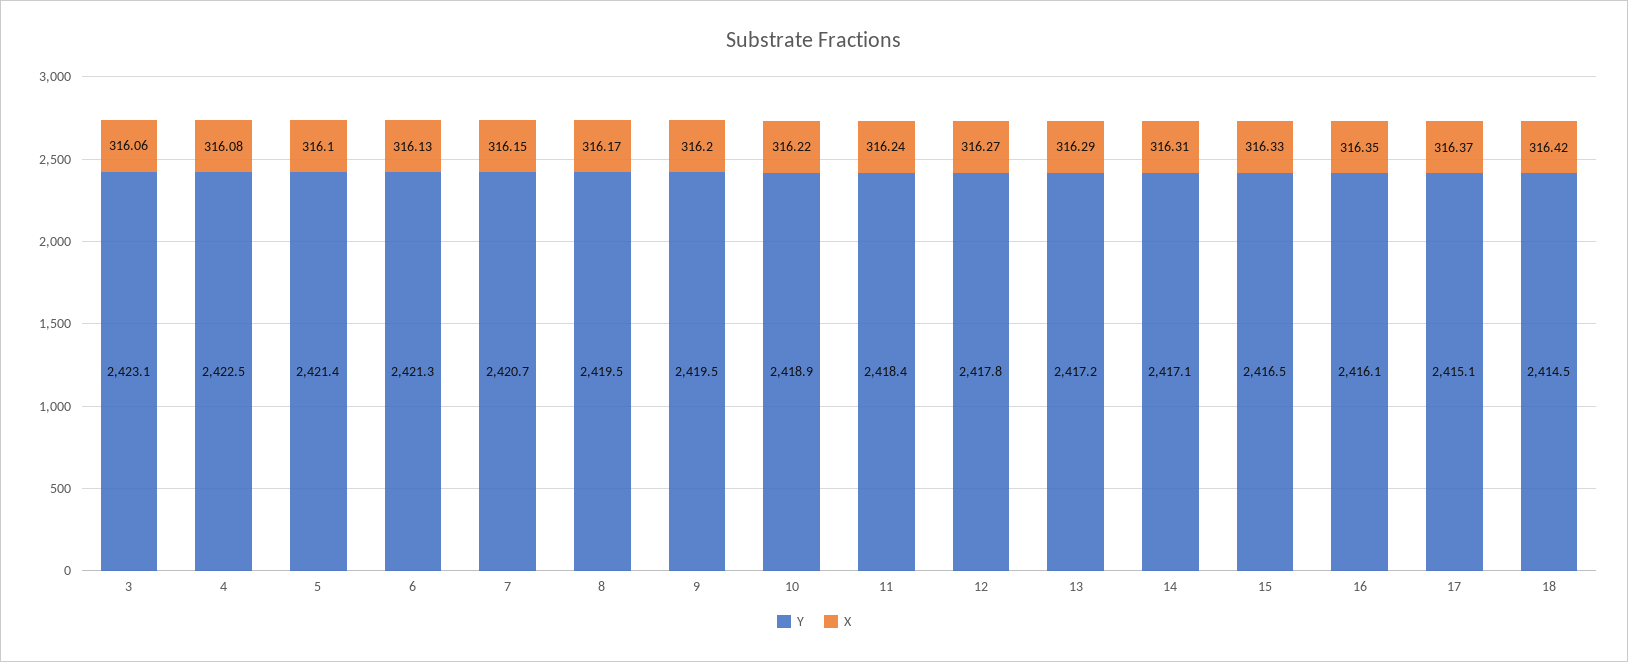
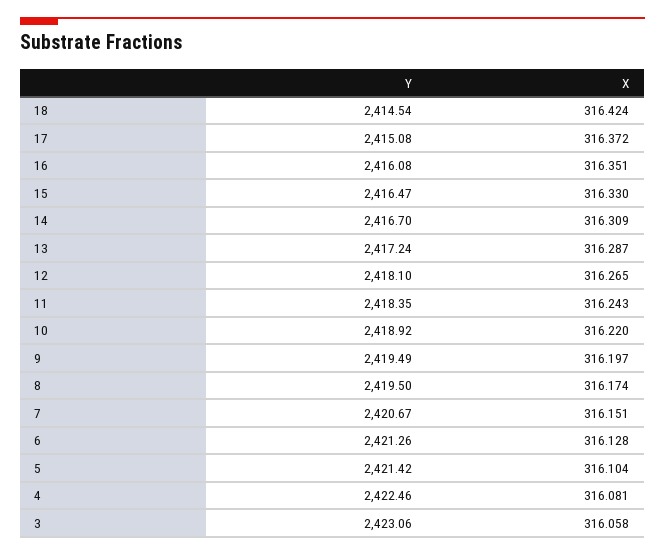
Y, 12: 2417.8 -> 2418.1
Y, 14: 2417.1 -> 2416.7

